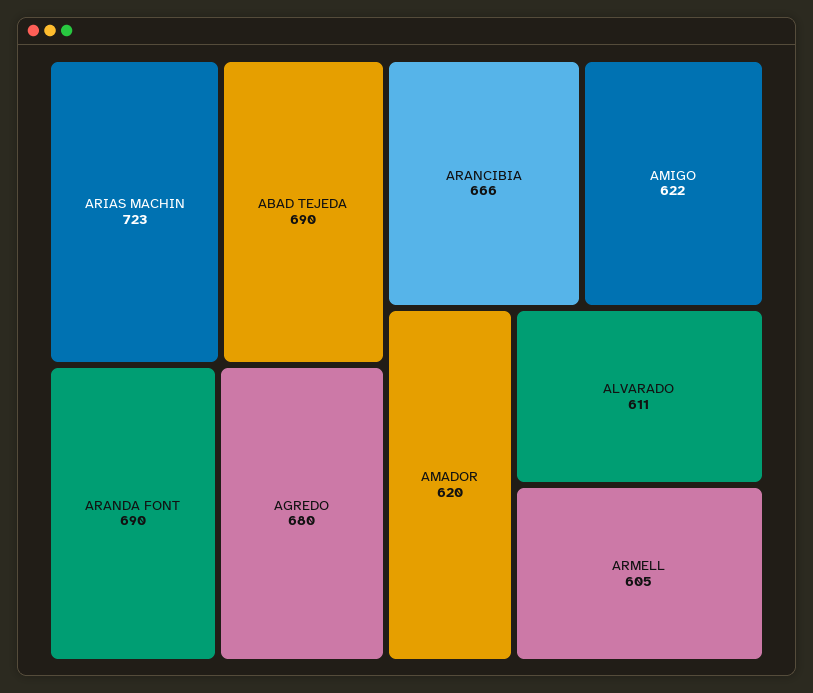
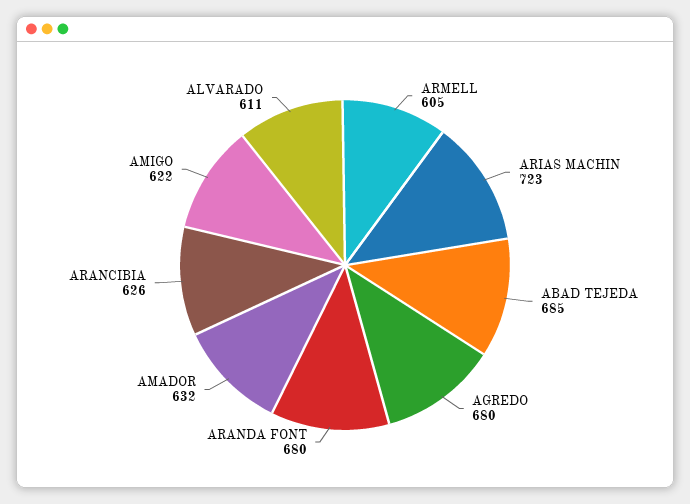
ABAD TEJEDA: 690 -> 685
ARANDA FONT: 690 -> 680
ARANCIBIA: 666 -> 626
AMADOR: 620 -> 632

